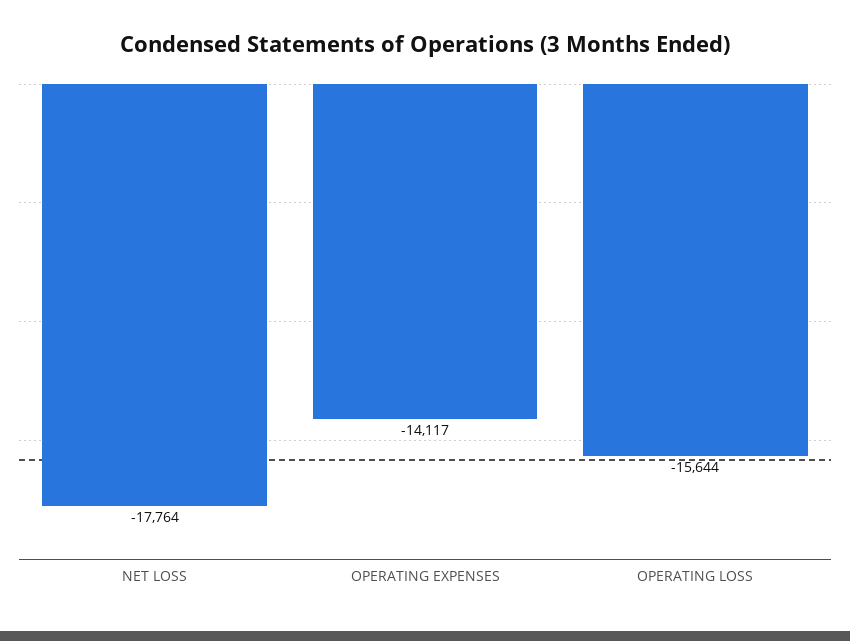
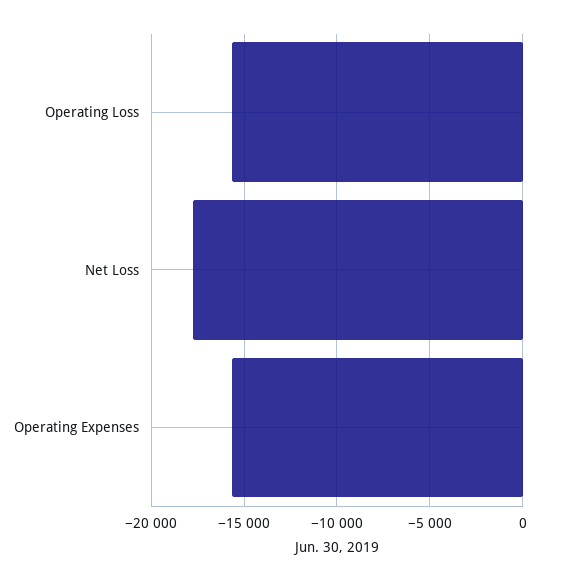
OPERATING EXPENSES: -14117 -> -15500

